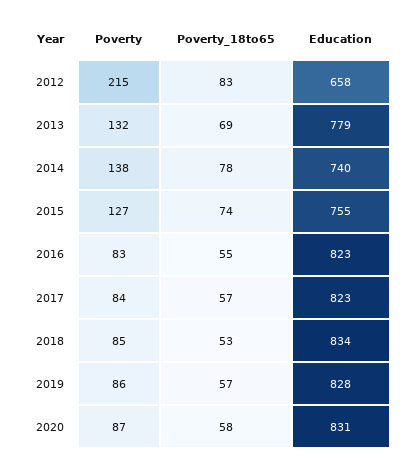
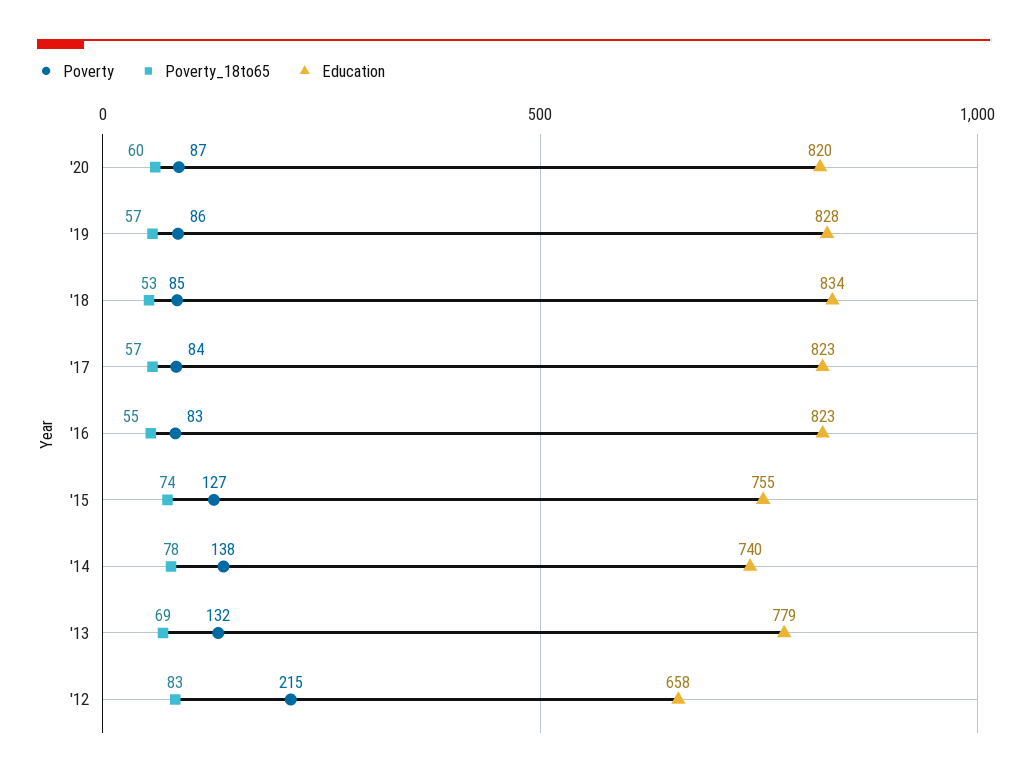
Poverty_18to65, 2020: 58 -> 60
Education, 2020: 831 -> 820

